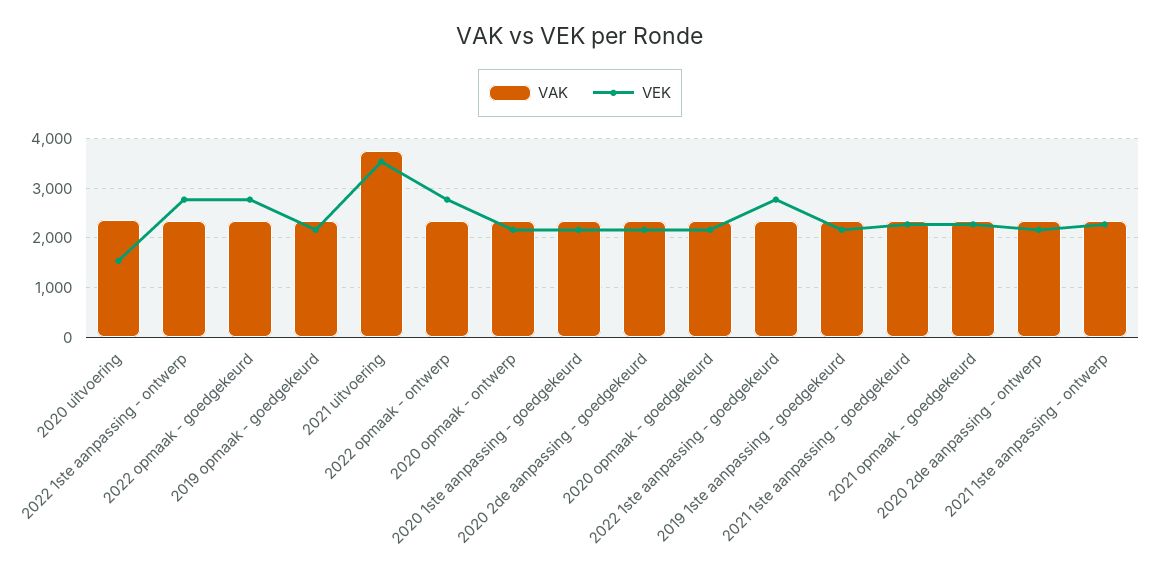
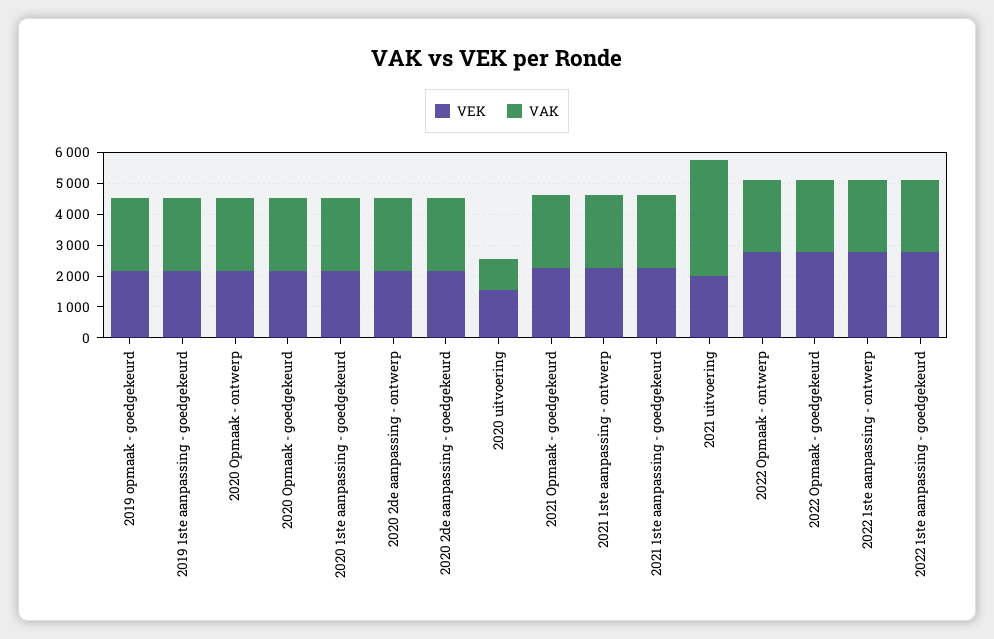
VAK, 2020 uitvoering: 2400 -> 1000
VEK, 2021 uitvoering: 3600 -> 2000

